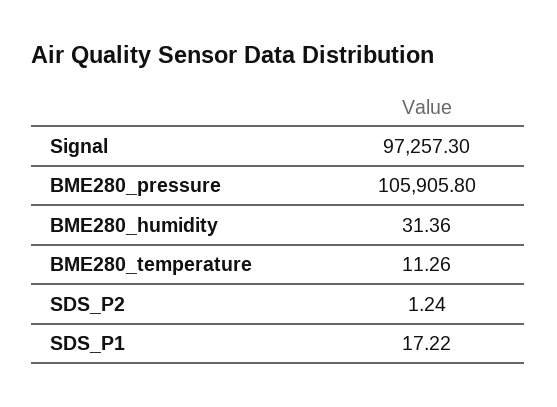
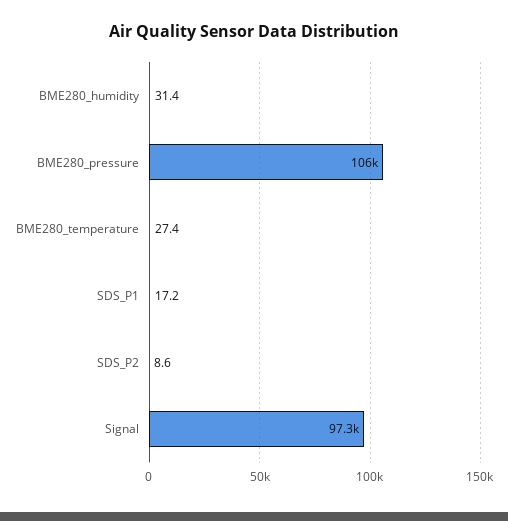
BME280_temperature: 11.26 -> 27.4
SDS_P2: 1.24 -> 8.6

